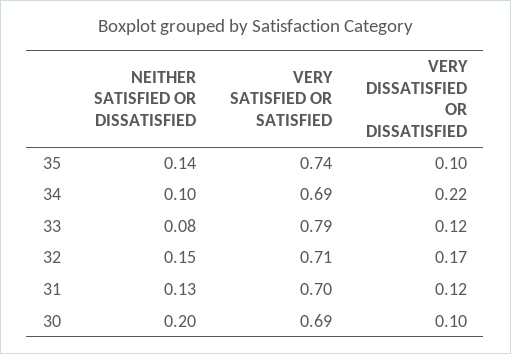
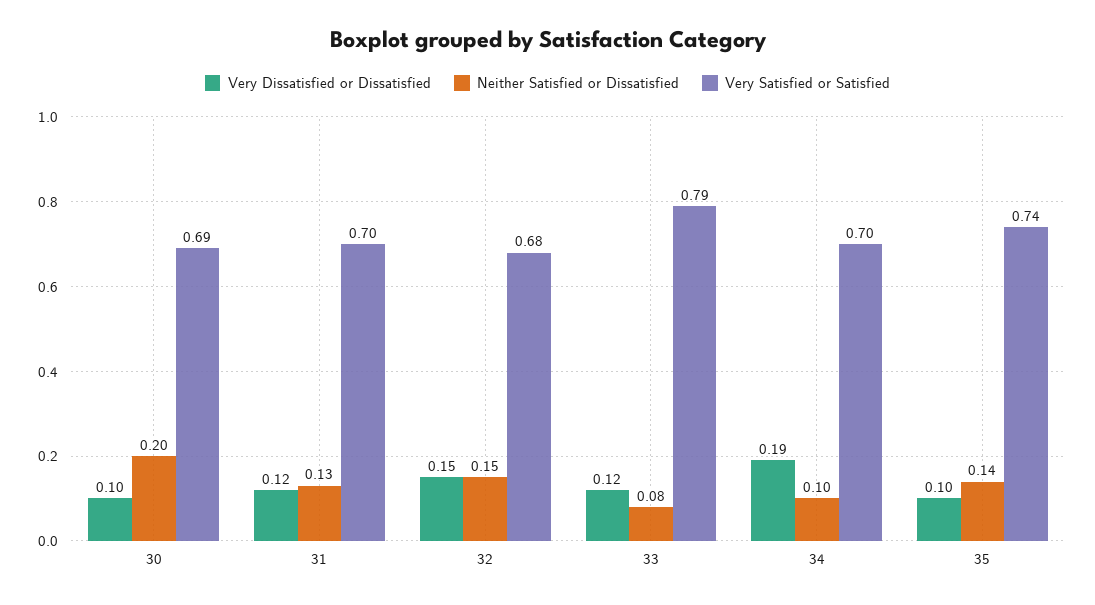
VERY SATISFIED OR SATISFIED, 34: 0.69 -> 0.7
VERY DISSATISFIED OR DISSATISFIED, 34: 0.22 -> 0.19
VERY SATISFIED OR SATISFIED, 32: 0.71 -> 0.68
VERY DISSATISFIED OR DISSATISFIED, 32: 0.17 -> 0.15

